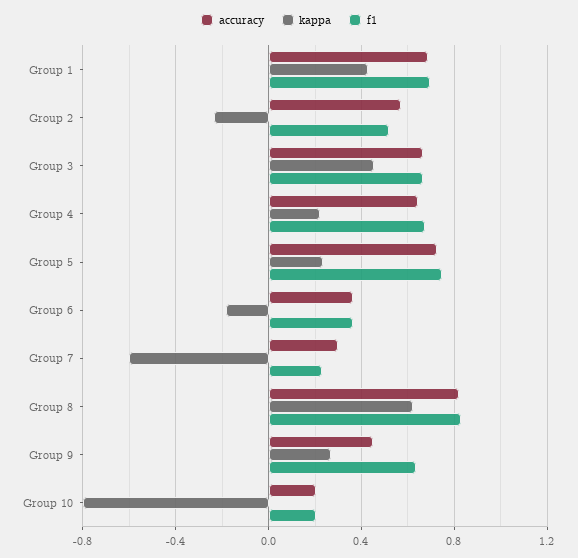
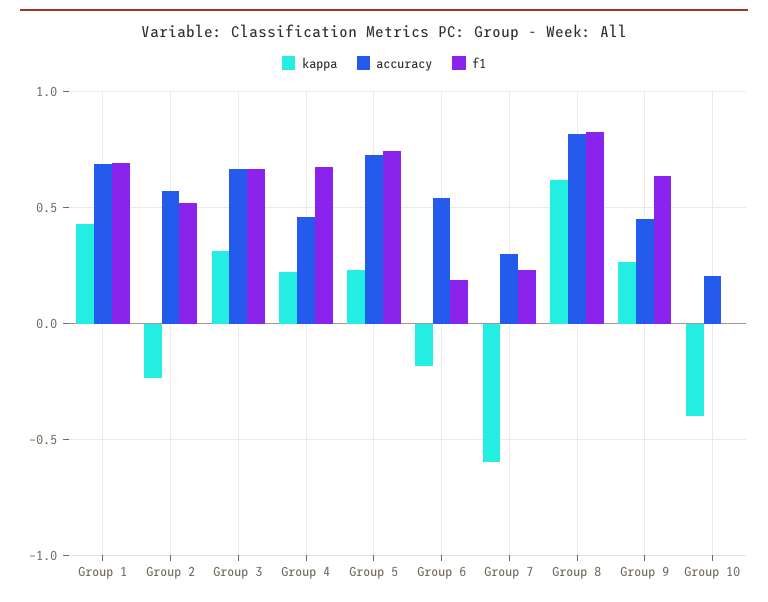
kappa, Group 3: 0.45 -> 0.3
accuracy, Group 4: 0.65 -> 0.45
accuracy, Group 6: 0.35 -> 0.55
f1, Group 6: 0.35 -> 0.2
kappa, Group 10: -0.8 -> -0.4
f1, Group 10: 0.2 -> 0

